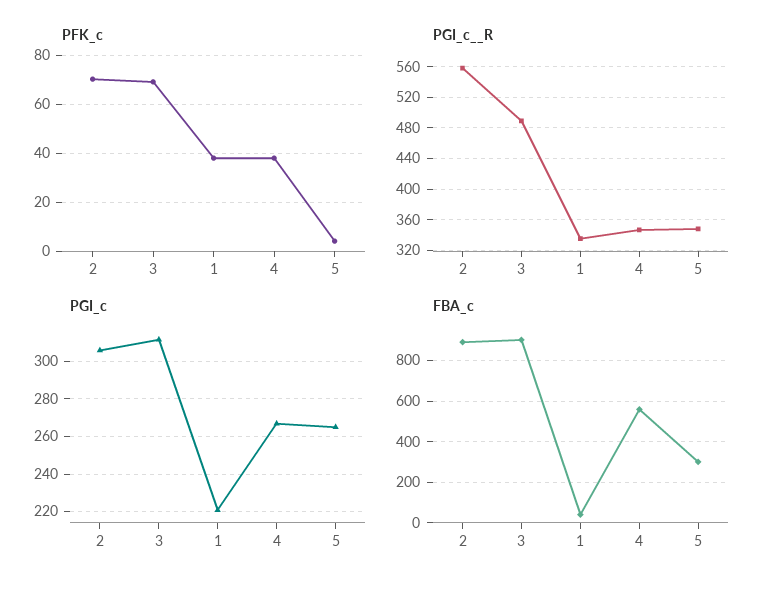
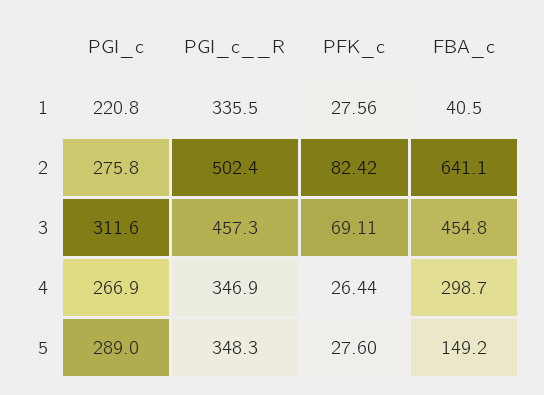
PFK_c, 2: 70 -> 82.42
PFK_c, 1: 37.5 -> 27.56
PFK_c, 4: 37.5 -> 26.44
PFK_c, 5: 5 -> 27.6
PGI_c__R, 2: 560 -> 502.4
PGI_c__R, 3: 490 -> 457.3
PGI_c, 2: 305 -> 275.8
PGI_c, 5: 265 -> 289
FBA_c, 2: 900 -> 641.1
FBA_c, 3: 900 -> 454.8
FBA_c, 4: 550 -> 298.7
FBA_c, 5: 300 -> 149.2

